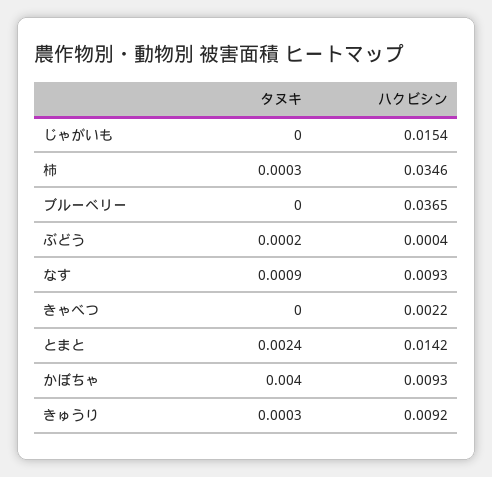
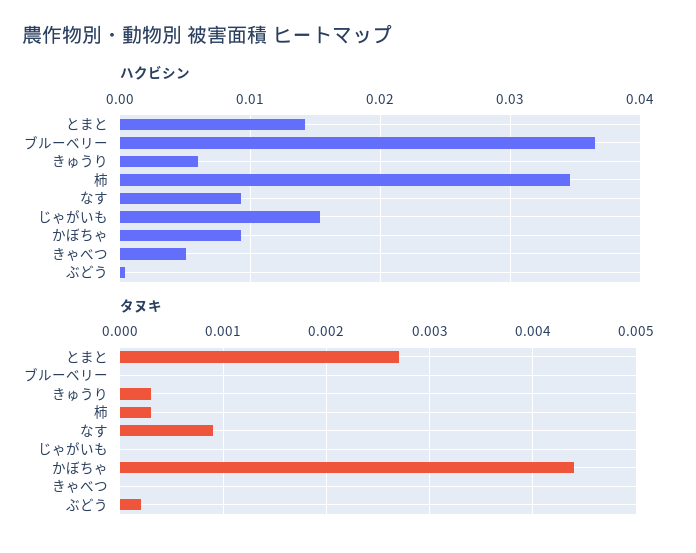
ハクビシン, きゃべつ: 0.0022 -> 0.005
タヌキ, とまと: 0.0024 -> 0.0027
タヌキ, かぼちゃ: 0.004 -> 0.0044
ハクビシン, きゅうり: 0.0092 -> 0.006

